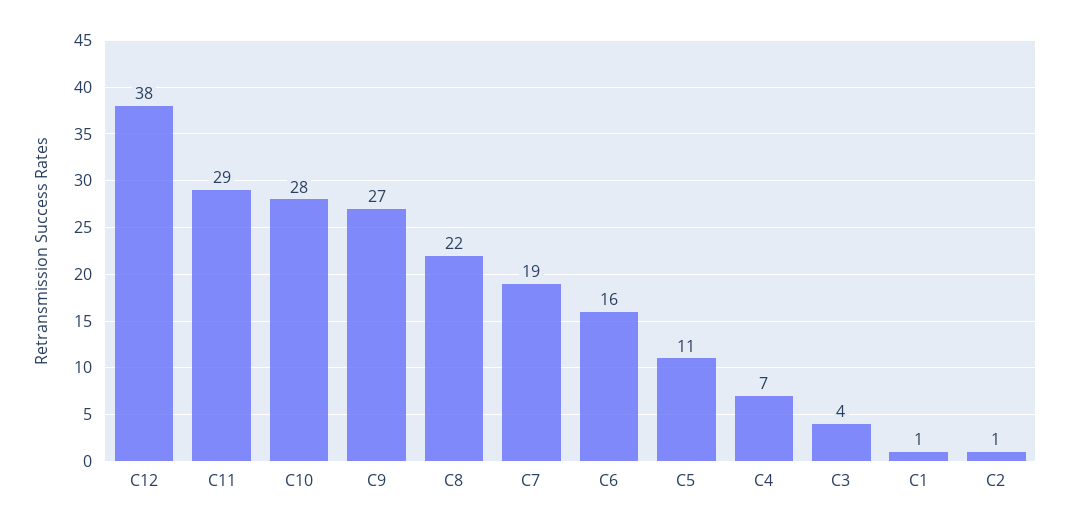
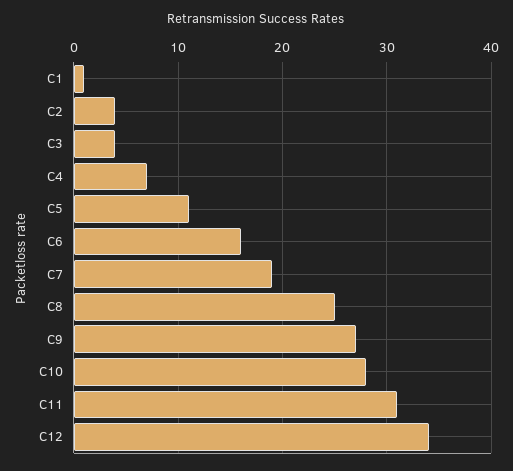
C12: 38 -> 34
C11: 29 -> 31
C8: 22 -> 25
C2: 1 -> 4

